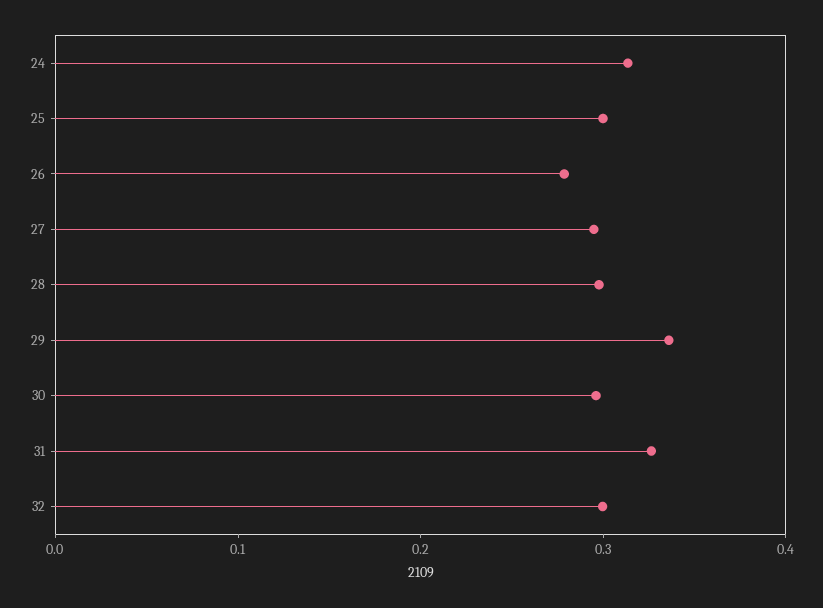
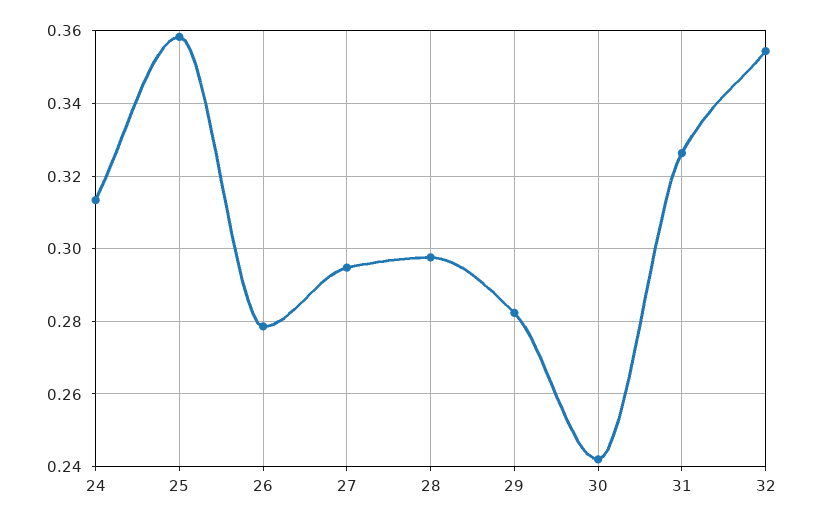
25: 0.3 -> 0.358
29: 0.34 -> 0.282
30: 0.3 -> 0.242
32: 0.3 -> 0.354

